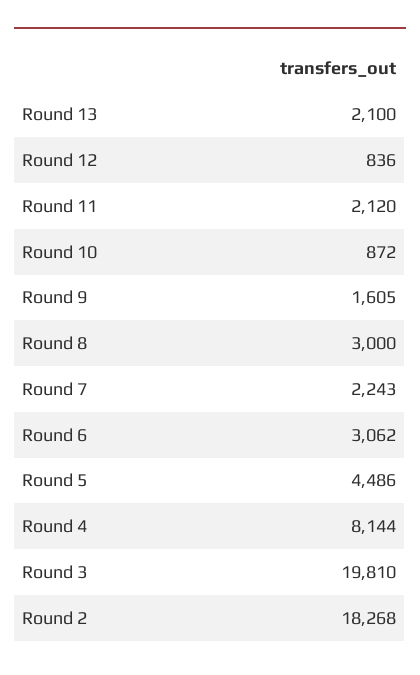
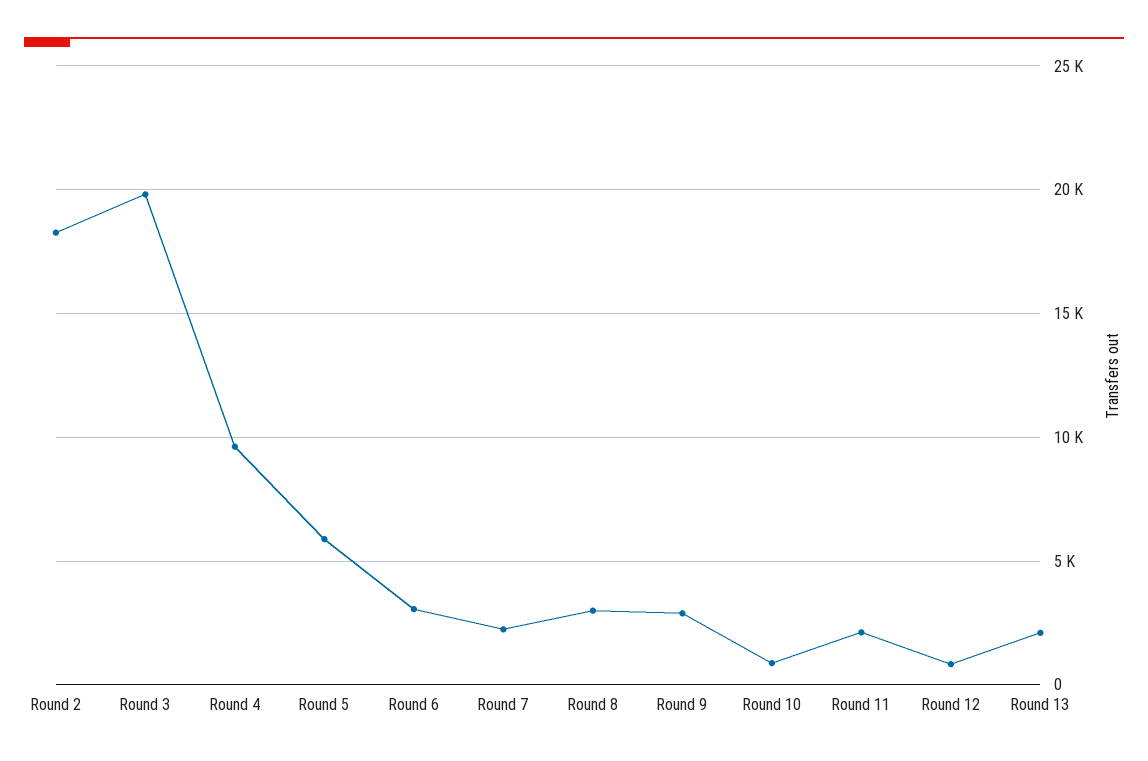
Round 9: 1605 -> 3000
Round 5: 4486 -> 6000
Round 4: 8144 -> 9500

